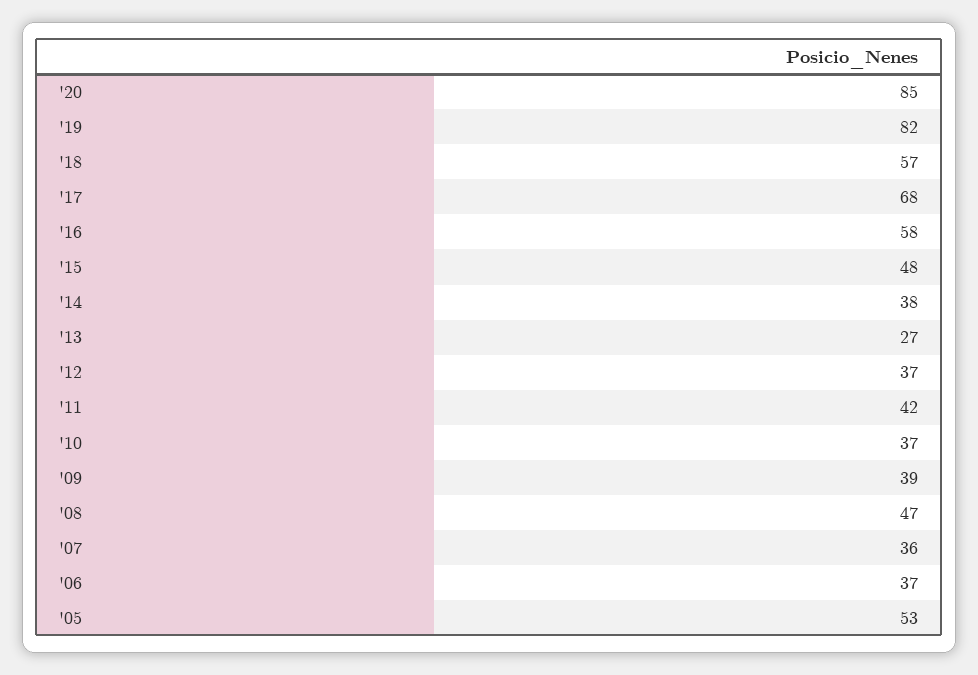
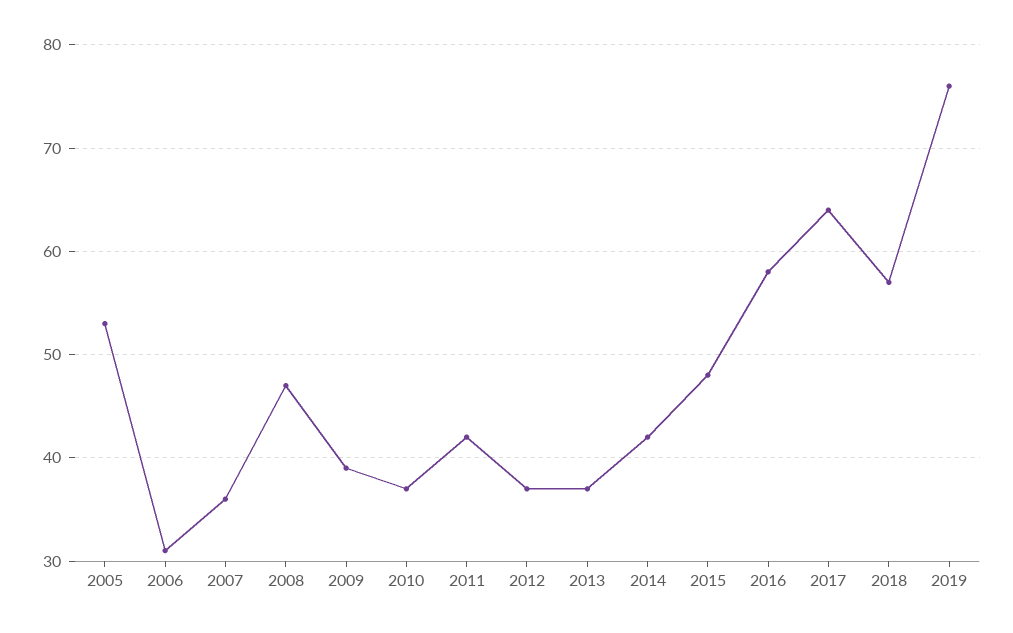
'20: 85 -> none
'19: 82 -> 76
'17: 68 -> 64
'14: 38 -> 42
'13: 27 -> 37
'06: 37 -> 31

